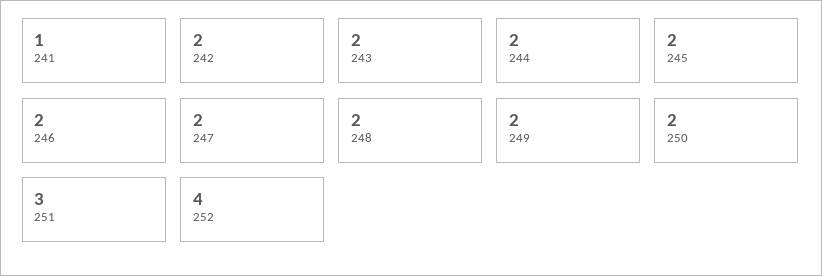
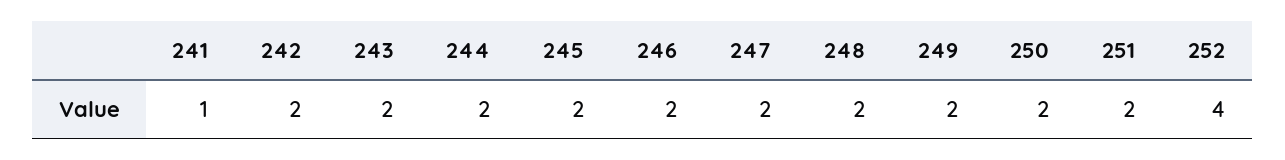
251: 3 -> 2

